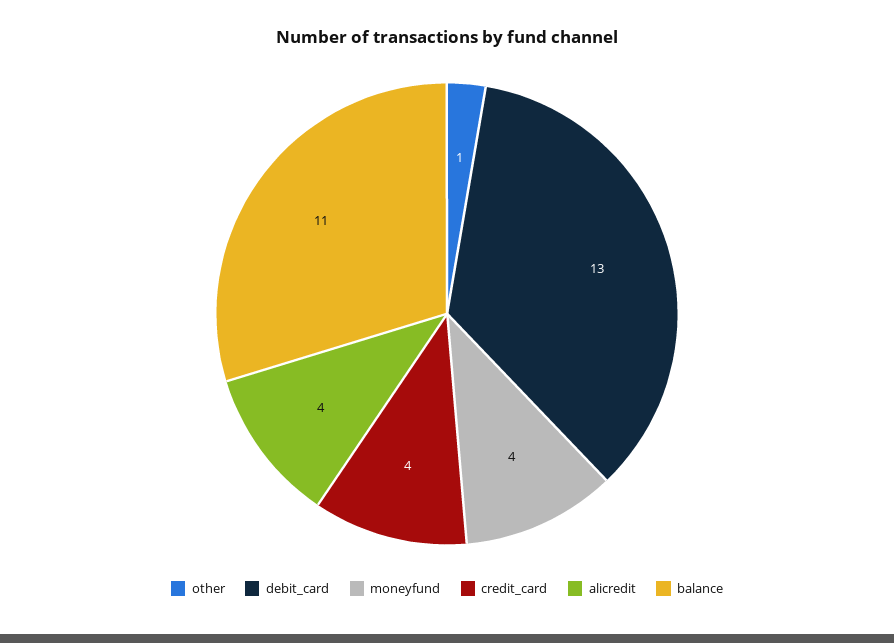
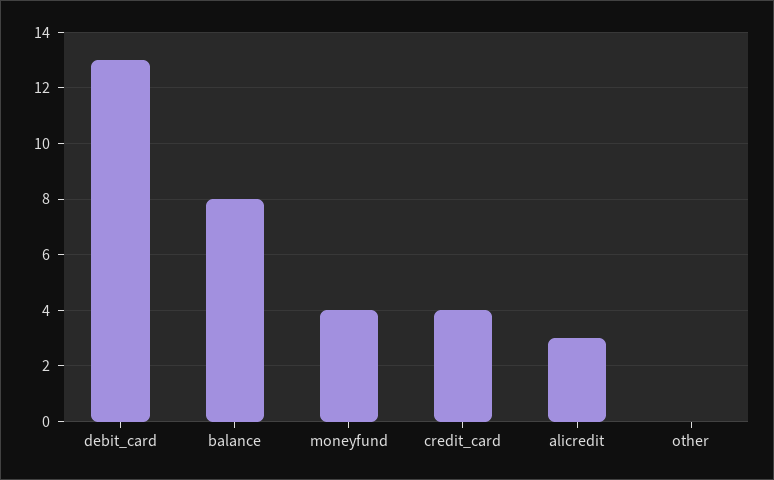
other: 1 -> 0
alicredit: 4 -> 3
balance: 11 -> 8

